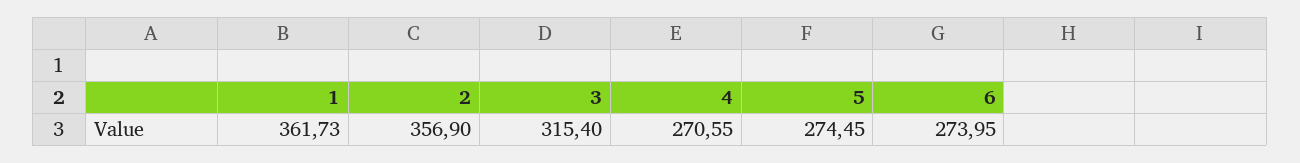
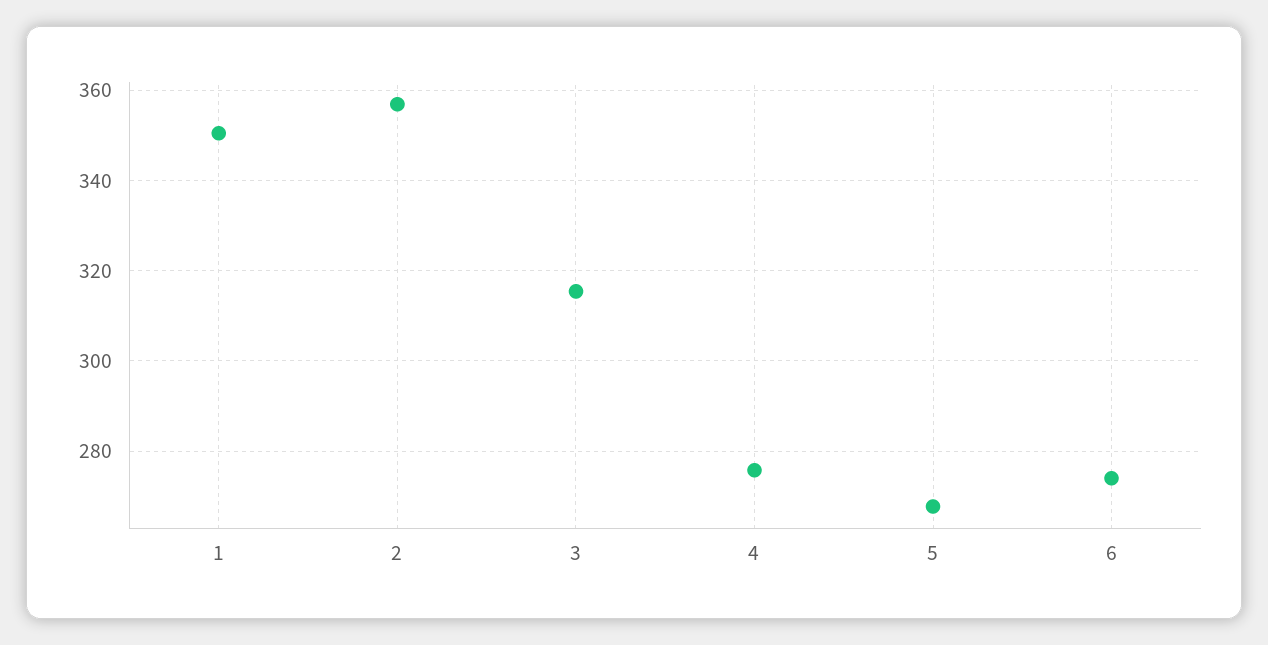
1: 361.73 -> 350
4: 270.55 -> 276
5: 274.45 -> 268

